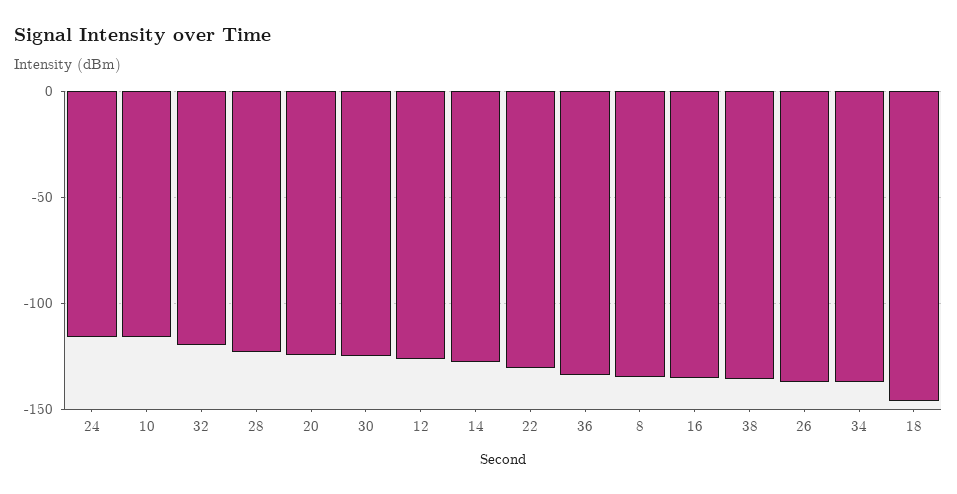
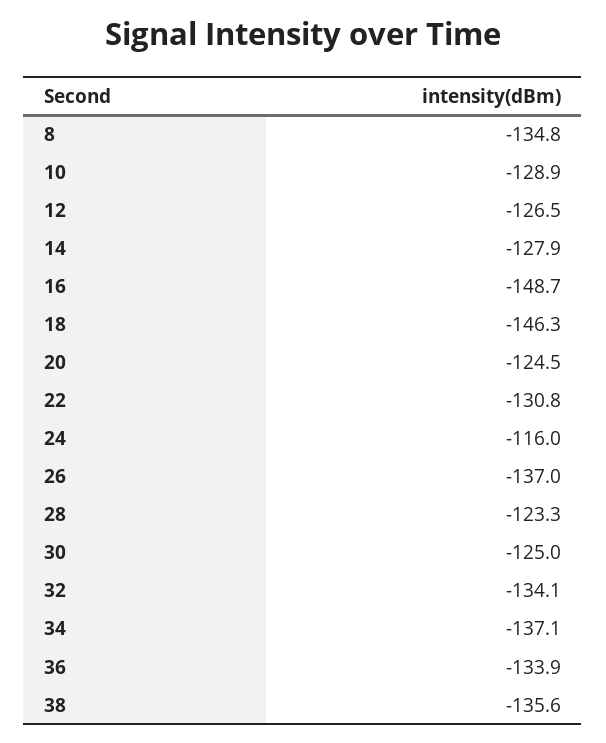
10: -115 -> -128.9
32: -120 -> -134.1
16: -135 -> -148.7

